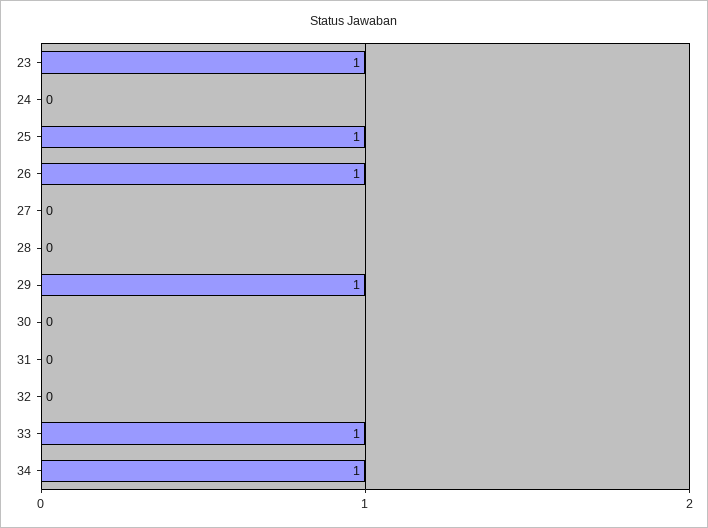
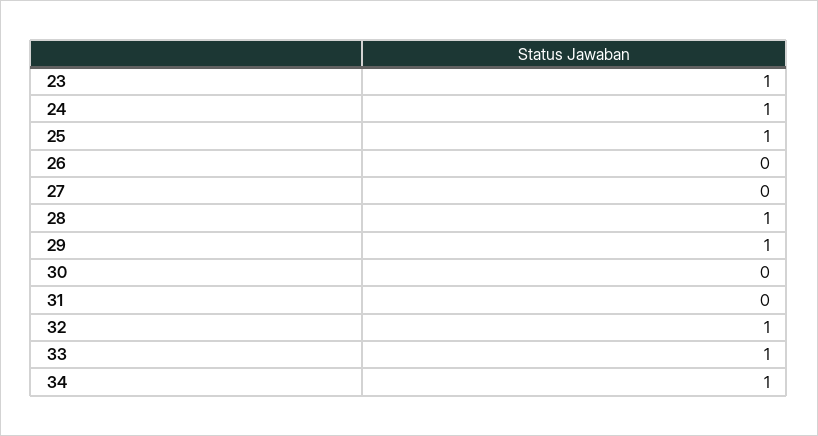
24: 0 -> 1
26: 1 -> 0
28: 0 -> 1
32: 0 -> 1

